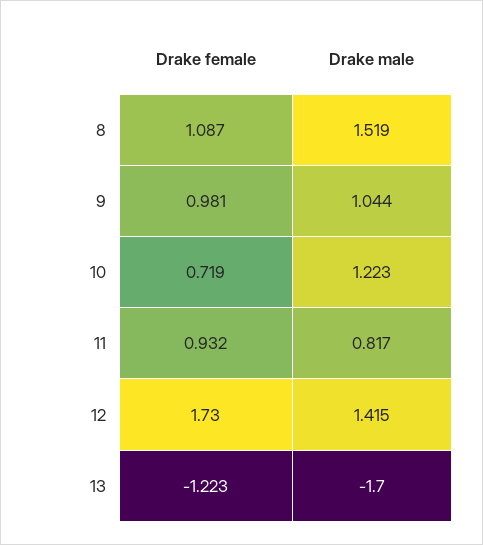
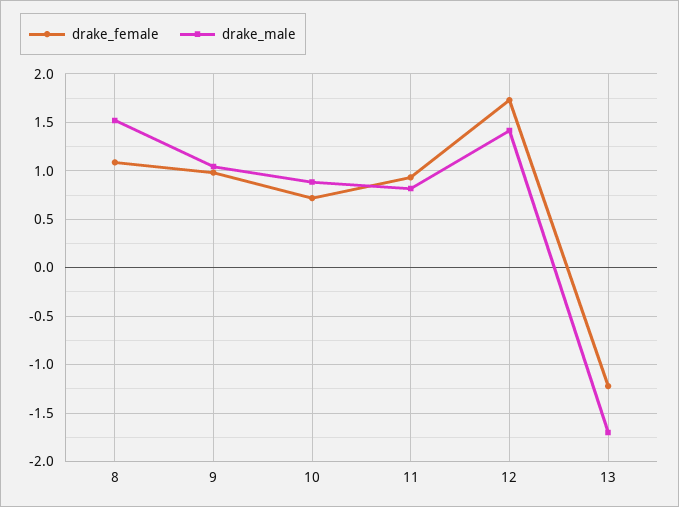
Drake male, 10: 1.223 -> 0.9

